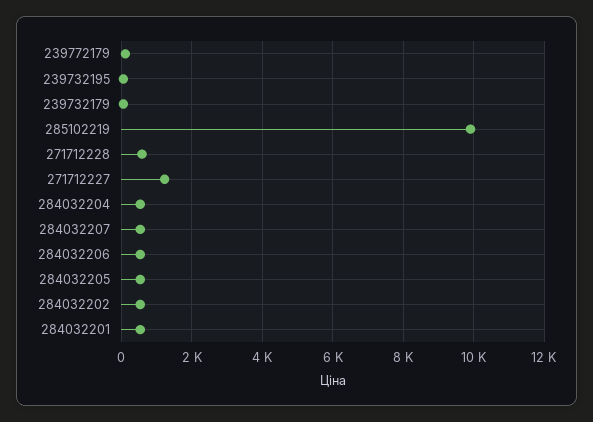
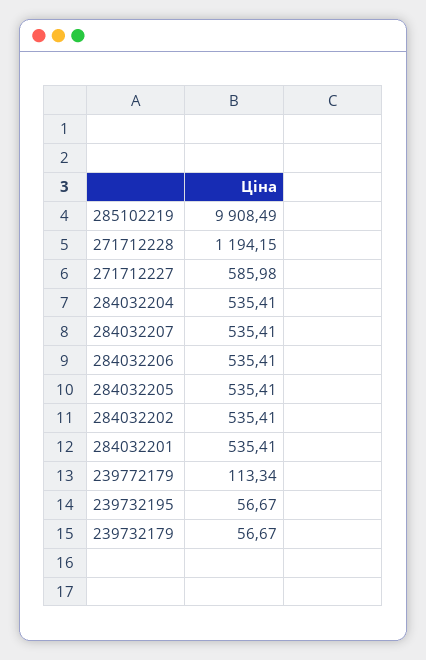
271712228: 600 -> 1194.15
271712227: 1200 -> 585.98

